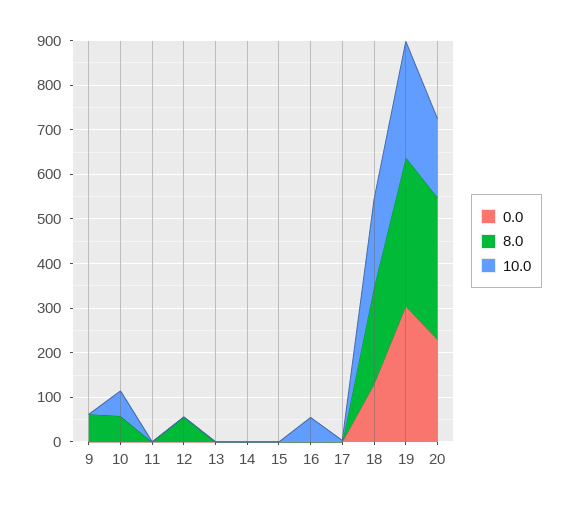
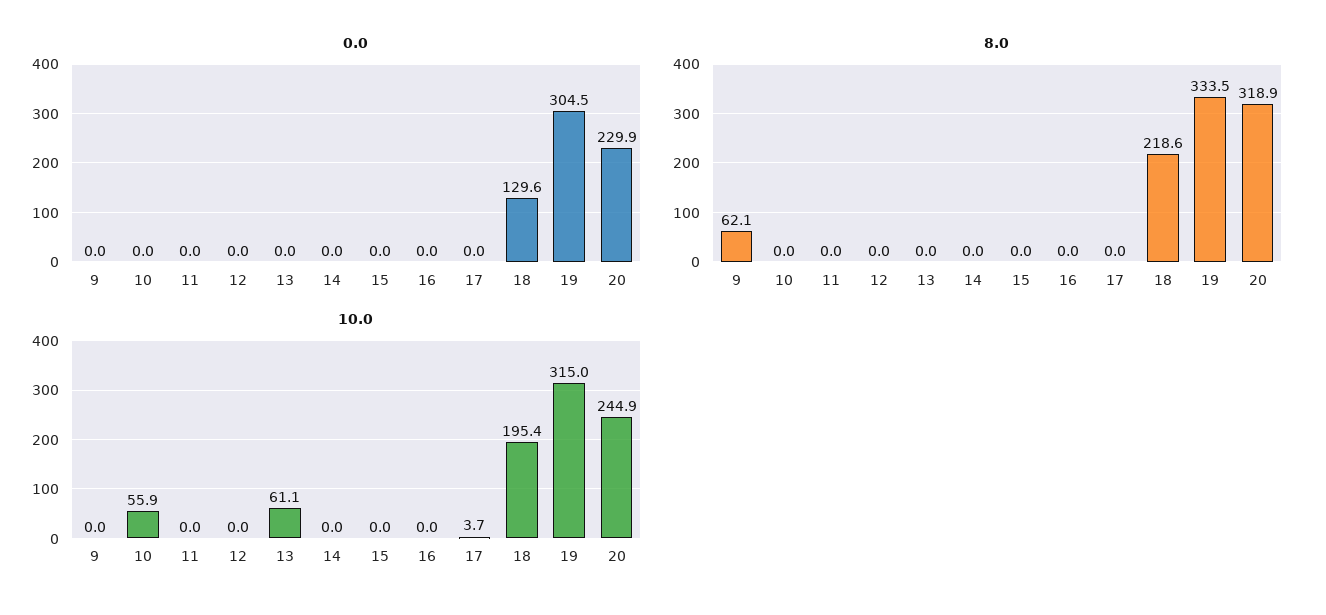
8.0, 10: 60 -> 0
8.0, 12: 60 -> 0
10.0, 13: 0 -> 61.1
10.0, 16: 60 -> 0
10.0, 19: 260 -> 315
10.0, 20: 180 -> 244.9

